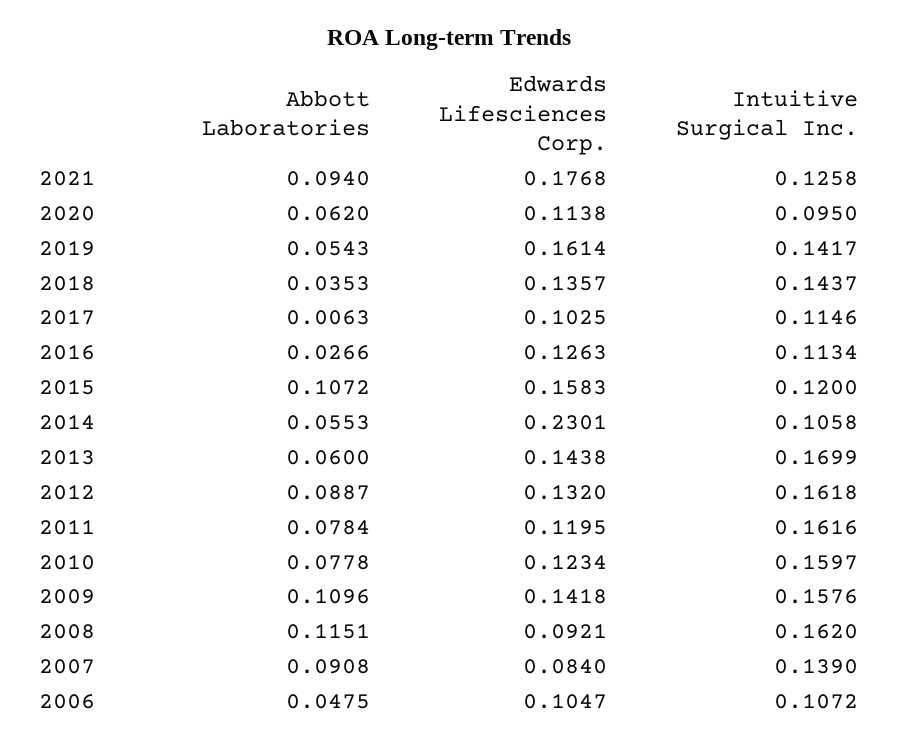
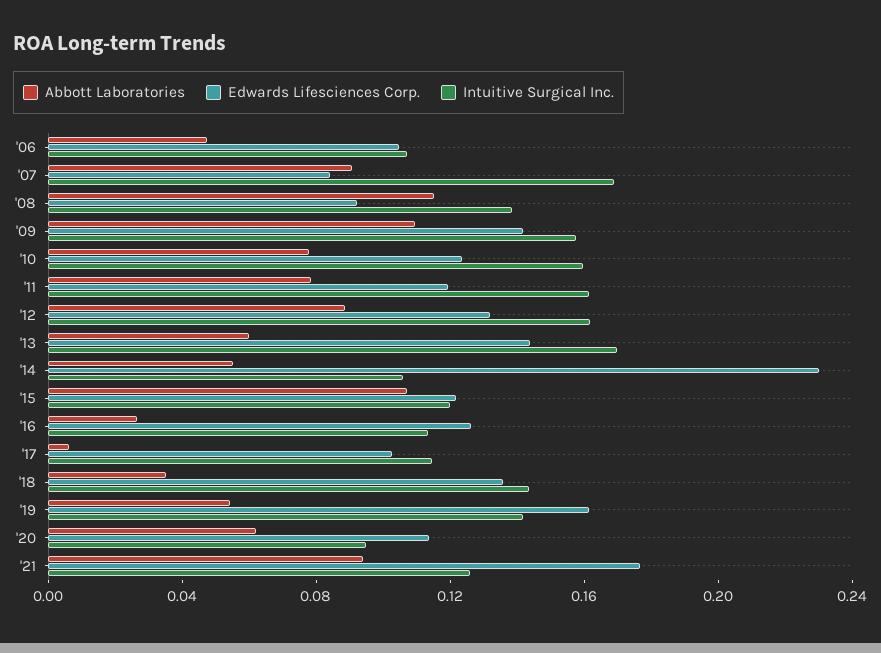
Edwards Lifesciences Corp., 2015: 0.1583 -> 0.12
Intuitive Surgical Inc., 2008: 0.162 -> 0.14
Intuitive Surgical Inc., 2007: 0.139 -> 0.17

